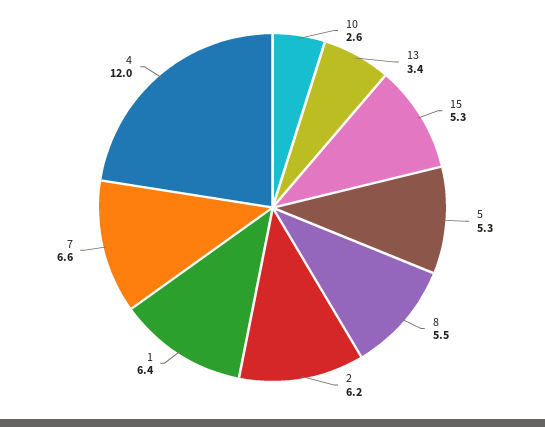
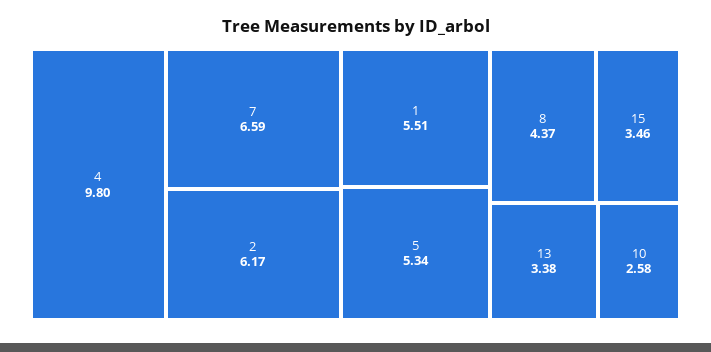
15: 5.3 -> 3.46
8: 5.5 -> 4.37
1: 6.4 -> 5.51
4: 12 -> 9.8

